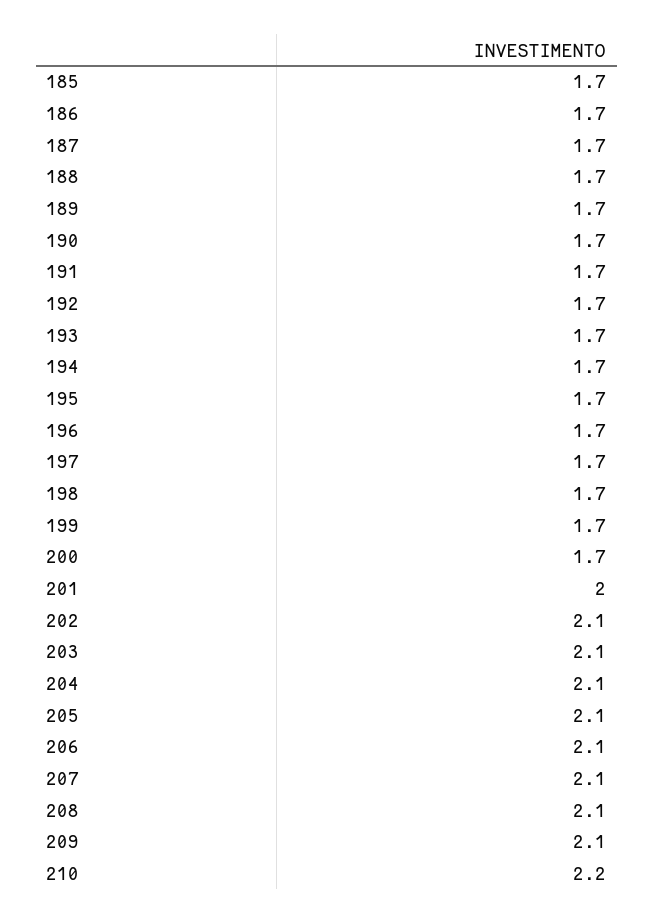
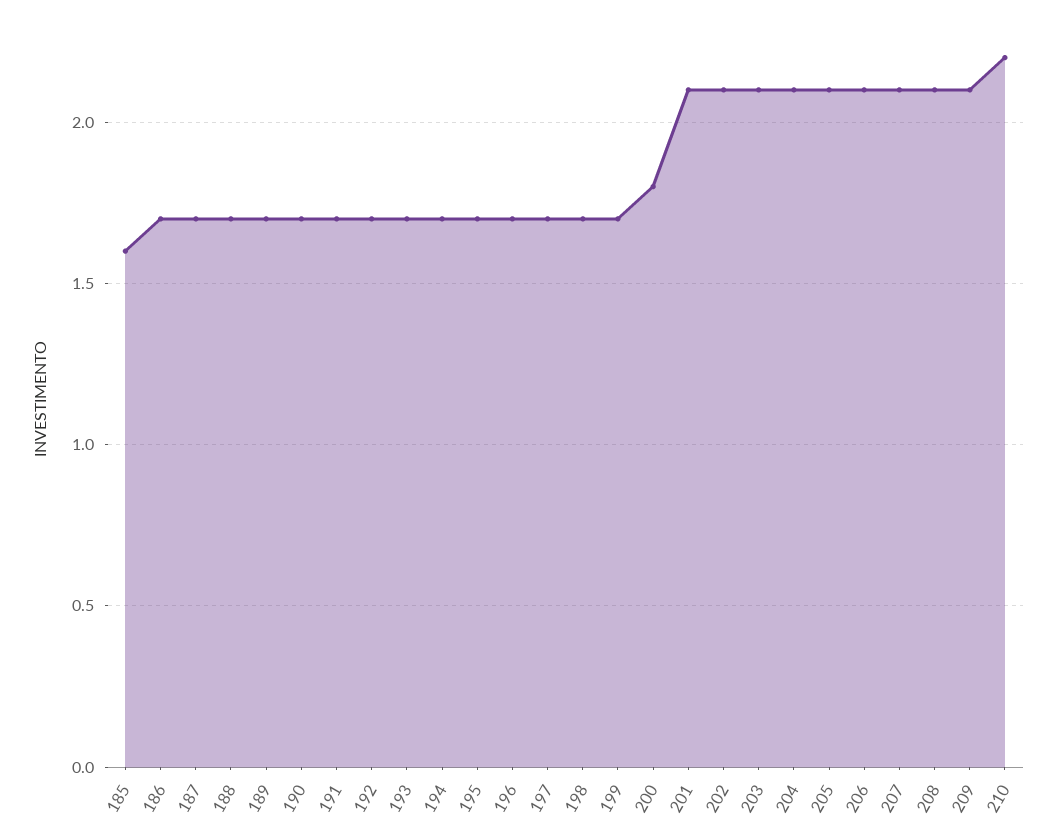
185: 1.7 -> 1.6
200: 1.7 -> 1.8
201: 2 -> 2.1

